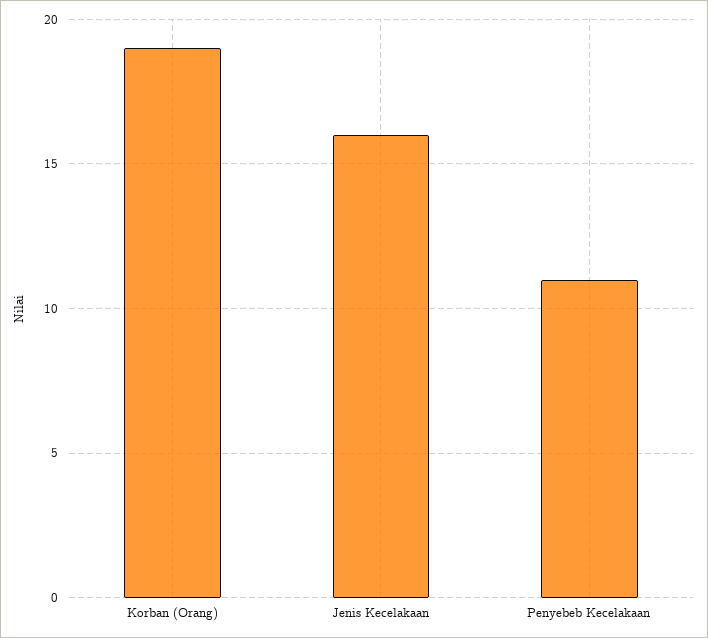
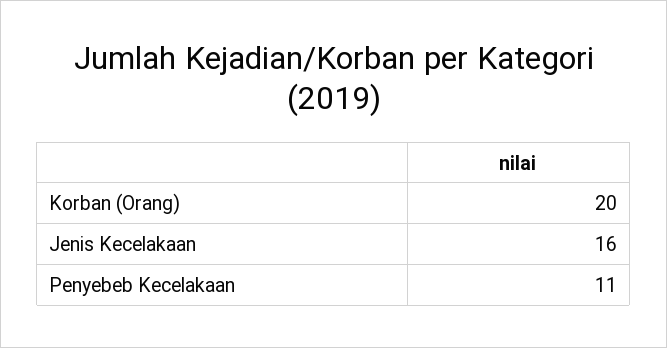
Korban (Orang): 19 -> 20

